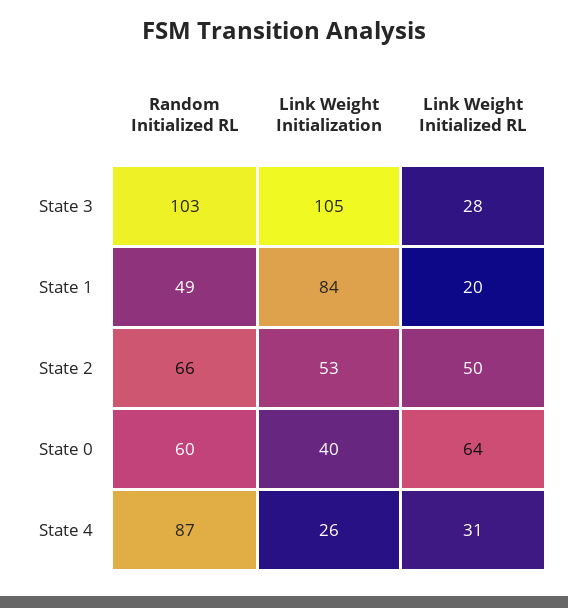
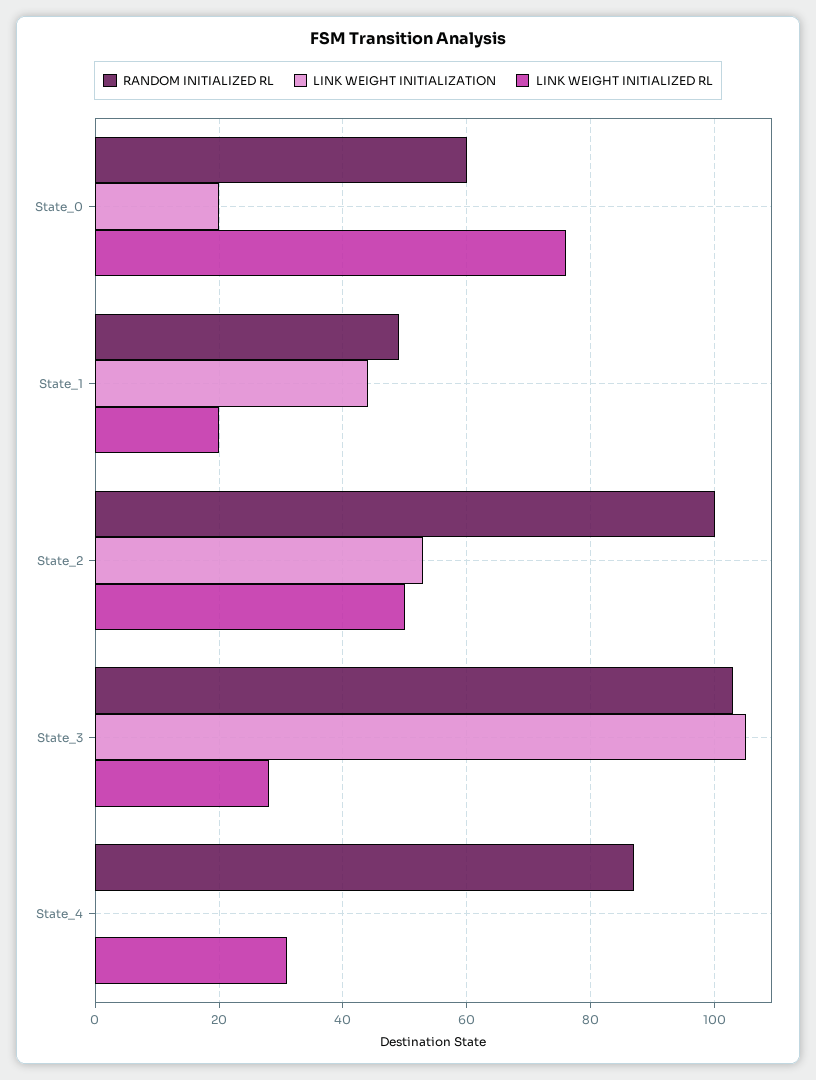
Link Weight Initialization, State 1: 84 -> 45
Random Initialized RL, State 2: 66 -> 100
Link Weight Initialization, State 0: 40 -> 20
Link Weight Initialized RL, State 0: 64 -> 75
Link Weight Initialization, State 4: 26 -> 0

